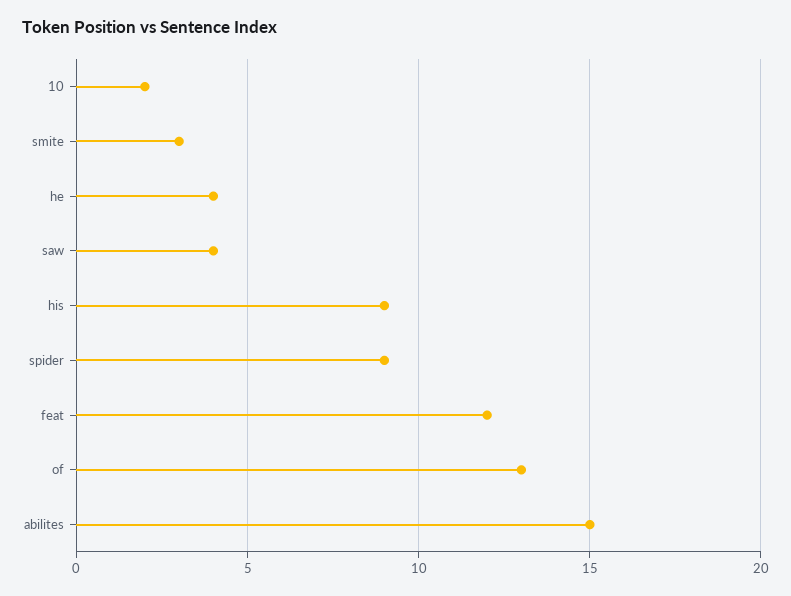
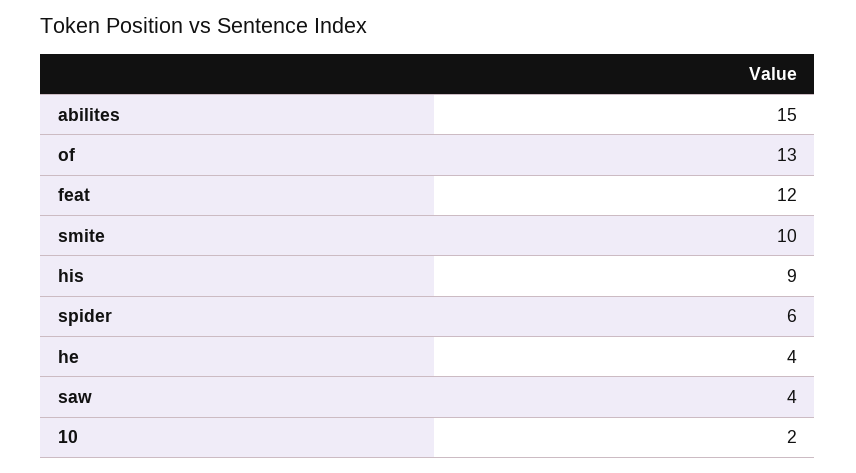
smite: 3 -> 10
spider: 9 -> 6

